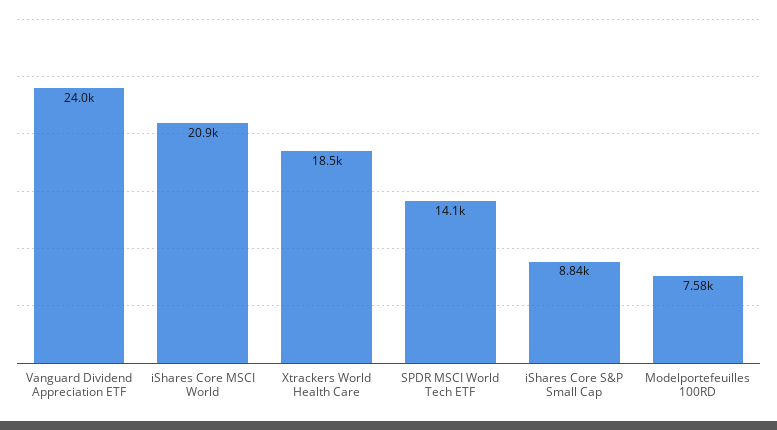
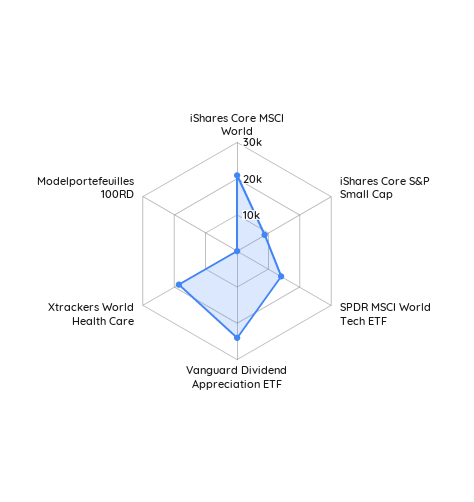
Modelportefeuilles 100RD: 7580 -> 0

